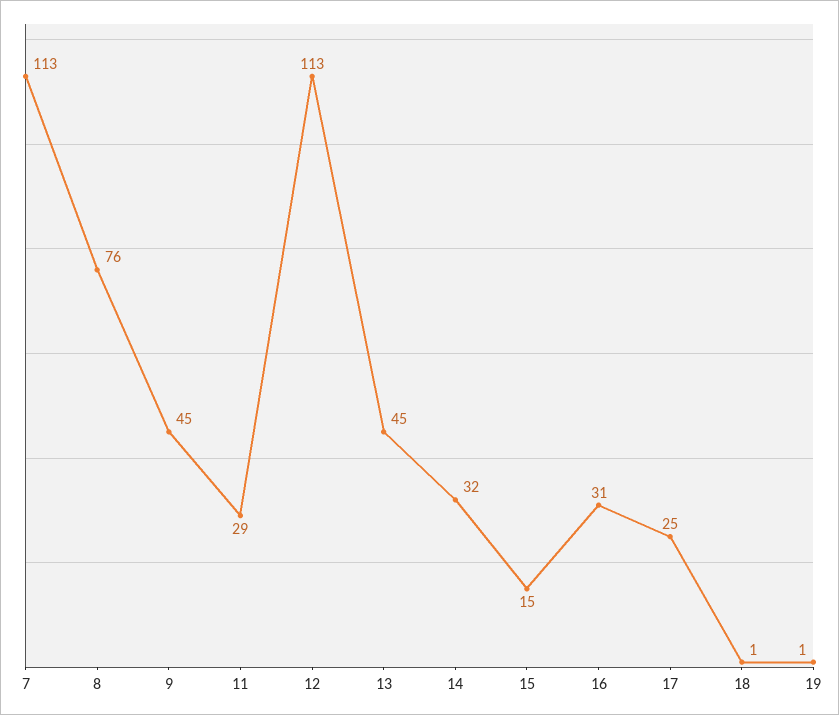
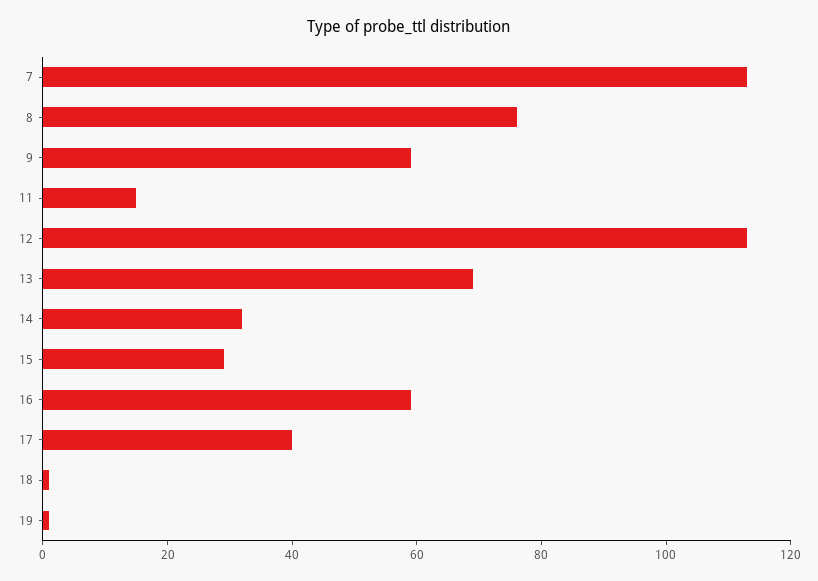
9: 45 -> 60
11: 29 -> 15
13: 45 -> 70
15: 15 -> 30
16: 31 -> 60
17: 25 -> 40

